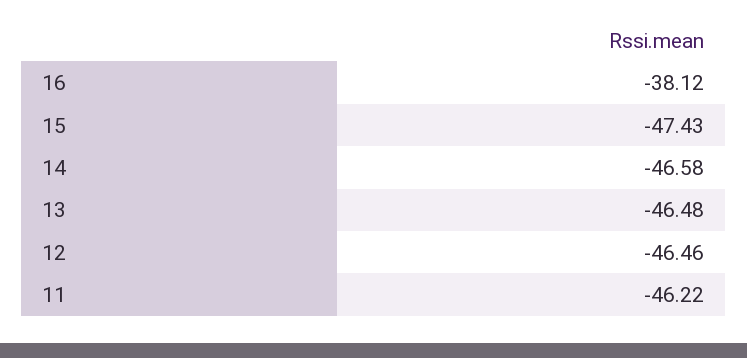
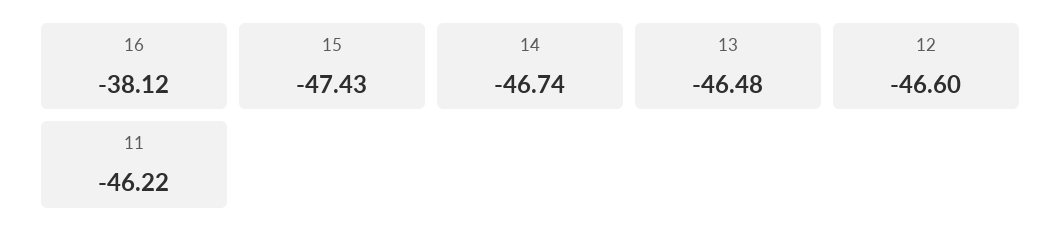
14: -46.58 -> -46.74
12: -46.46 -> -46.6

